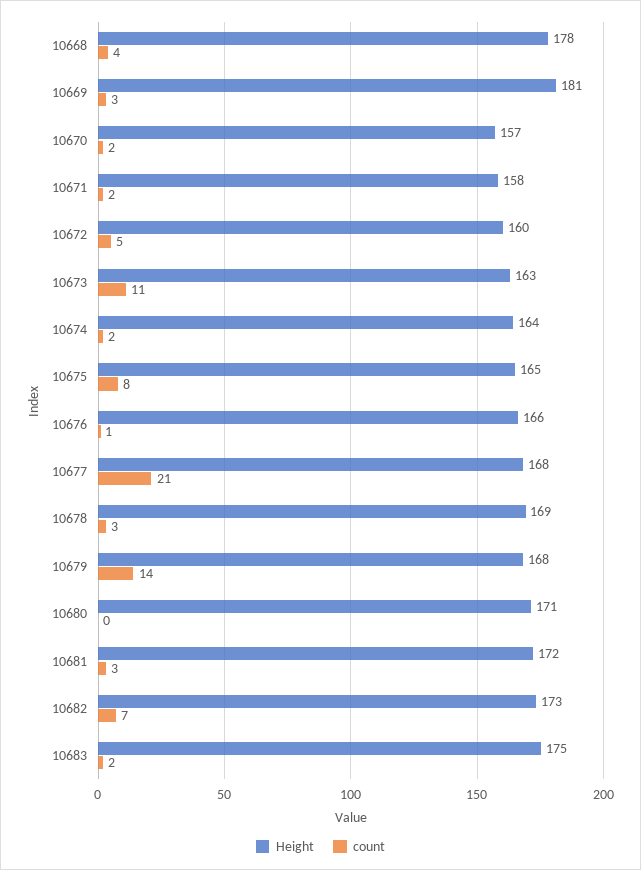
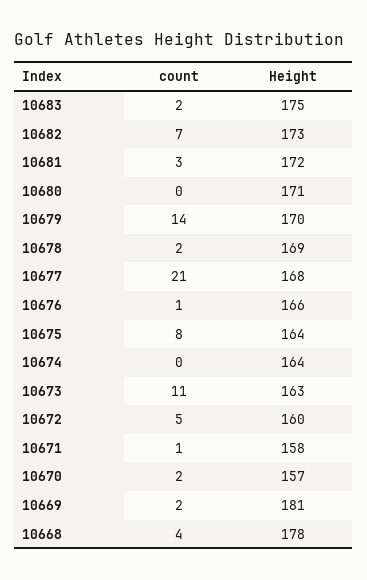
count, 10669: 3 -> 2
count, 10671: 2 -> 1
count, 10674: 2 -> 0
Height, 10675: 165 -> 164
count, 10678: 3 -> 2
Height, 10679: 168 -> 170

